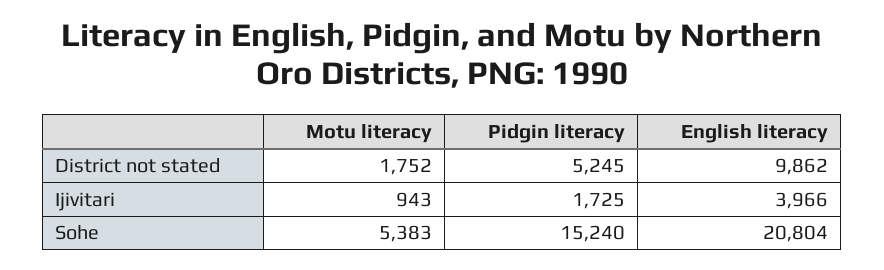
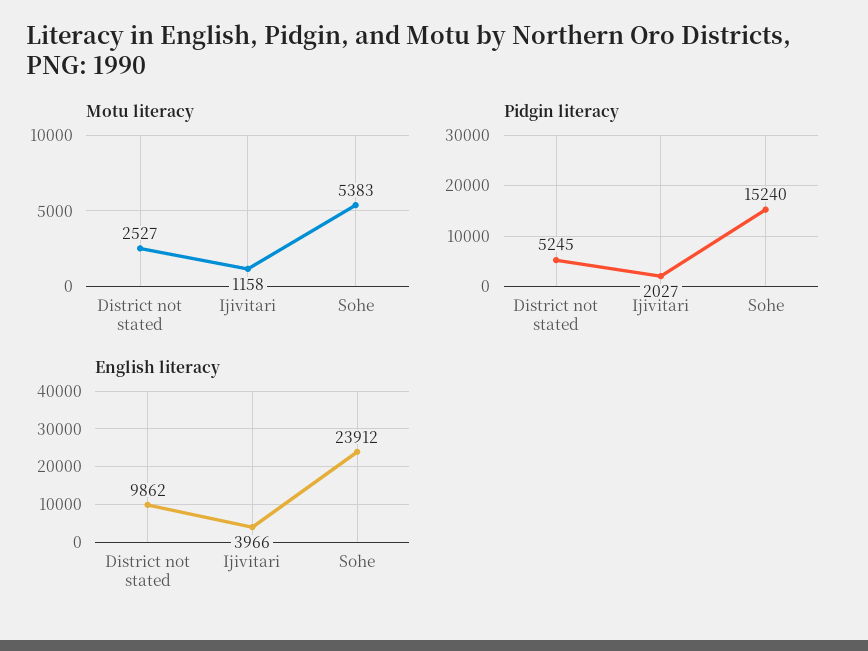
Motu literacy, District not stated: 1752 -> 2527
Motu literacy, Ijivitari: 943 -> 1158
Pidgin literacy, Ijivitari: 1725 -> 2027
English literacy, Sohe: 20804 -> 23912

